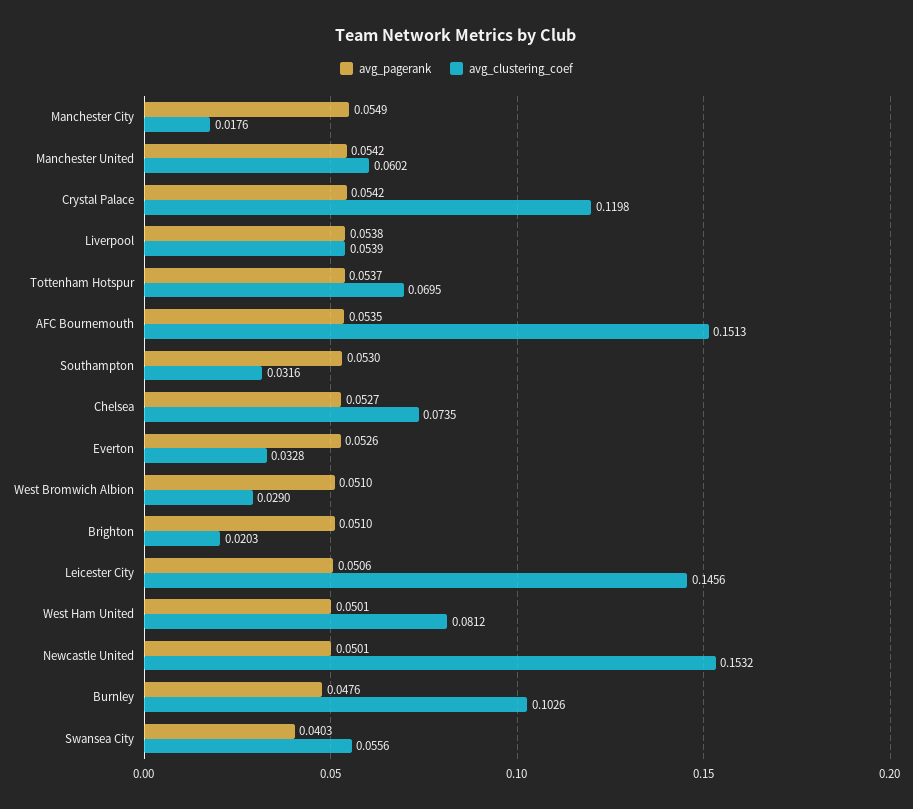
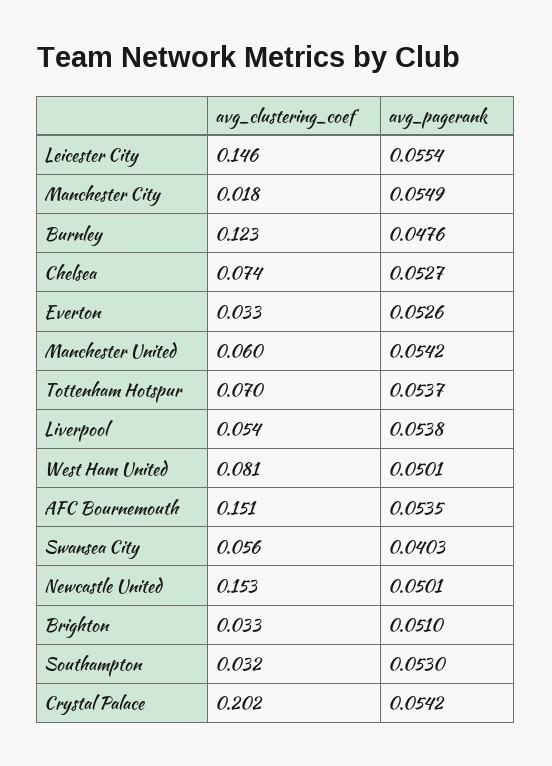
avg_clustering_coef, Crystal Palace: 0.1198 -> 0.202
avg_pagerank, West Bromwich Albion: 0.051 -> none
avg_clustering_coef, West Bromwich Albion: 0.029 -> none
avg_clustering_coef, Brighton: 0.0203 -> 0.033
avg_pagerank, Leicester City: 0.0506 -> 0.0554
avg_clustering_coef, Burnley: 0.1026 -> 0.123

